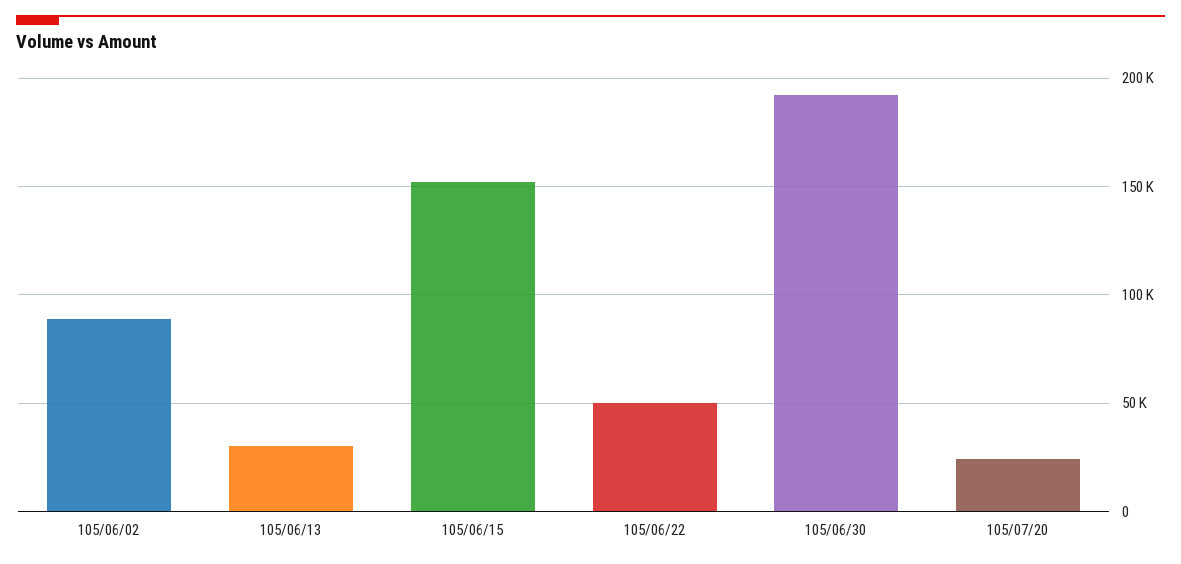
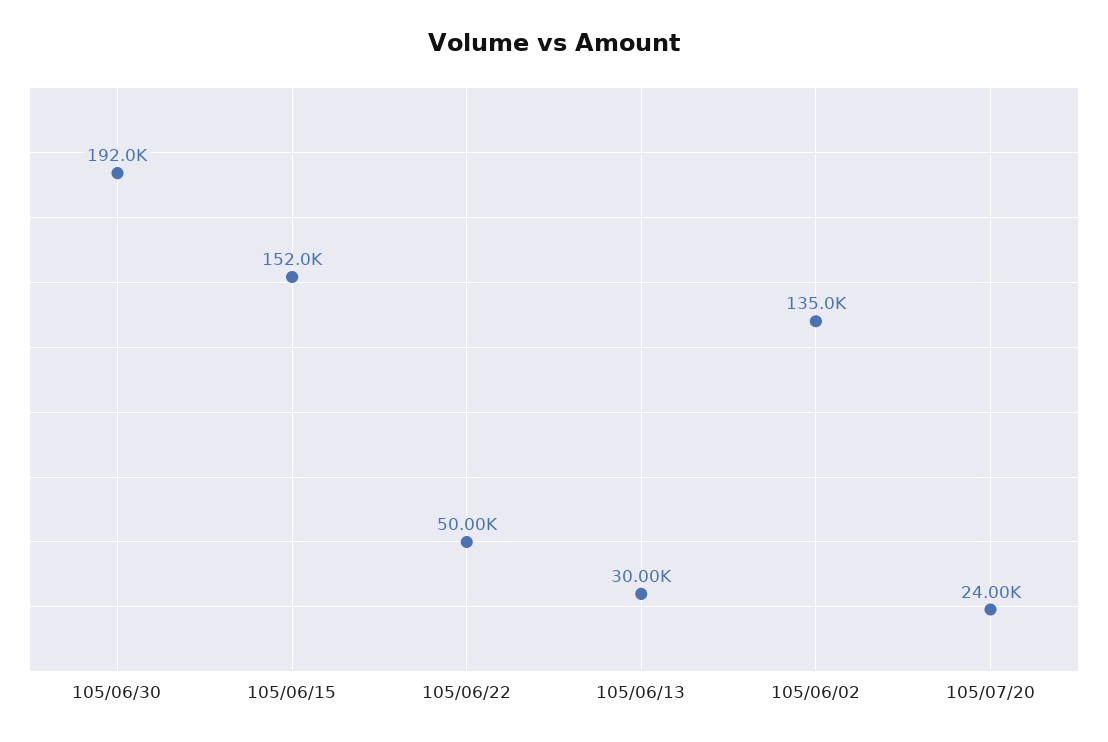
105/06/02: 90000 -> 135000

